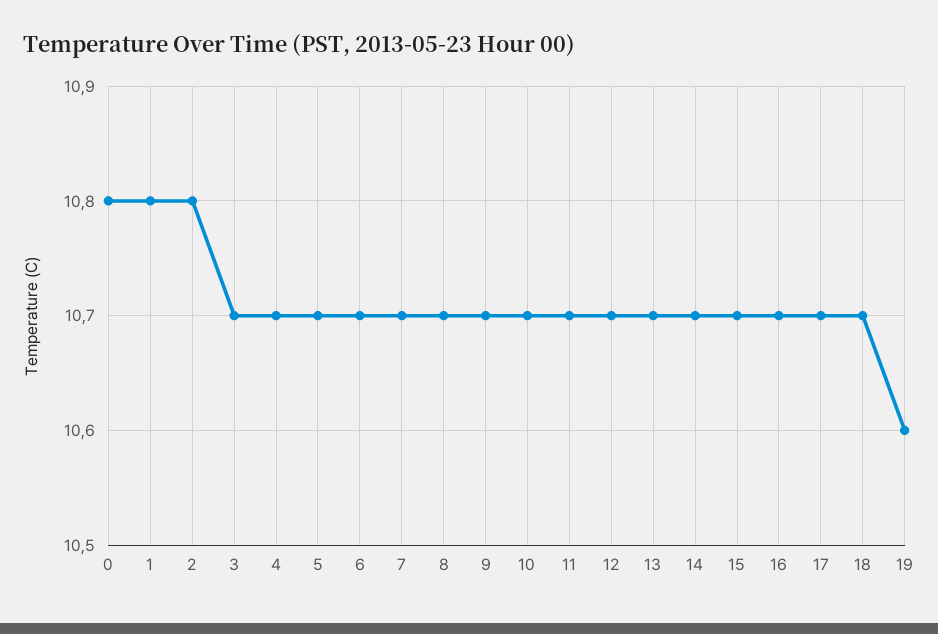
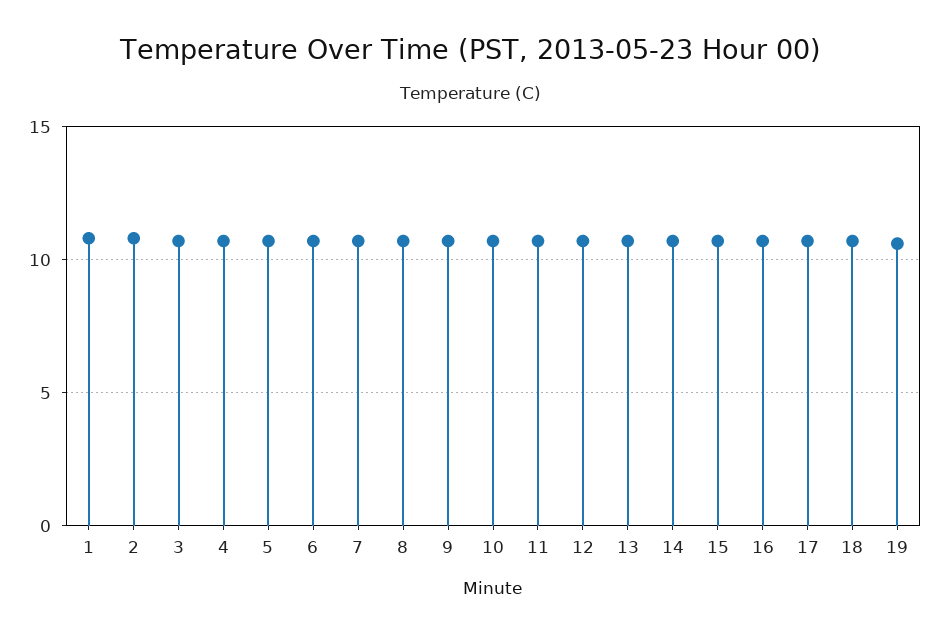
0: 10.8 -> none

